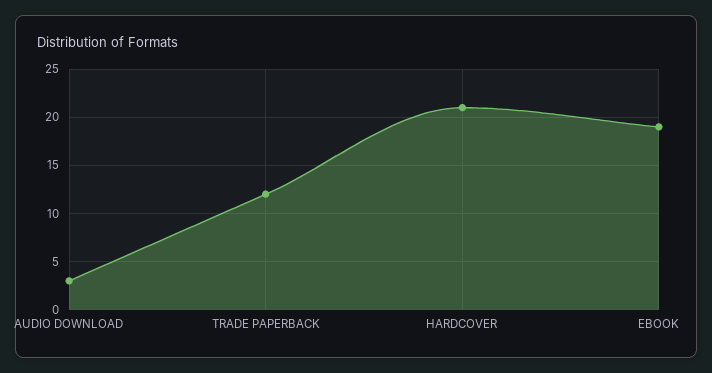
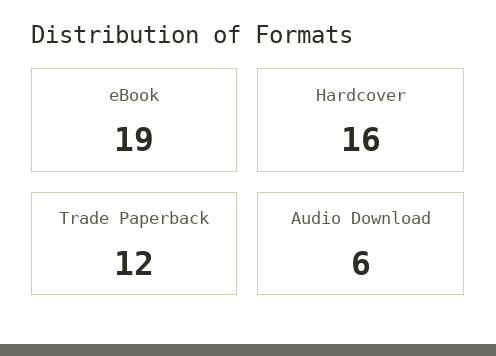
AUDIO DOWNLOAD: 3 -> 6
HARDCOVER: 21 -> 16

